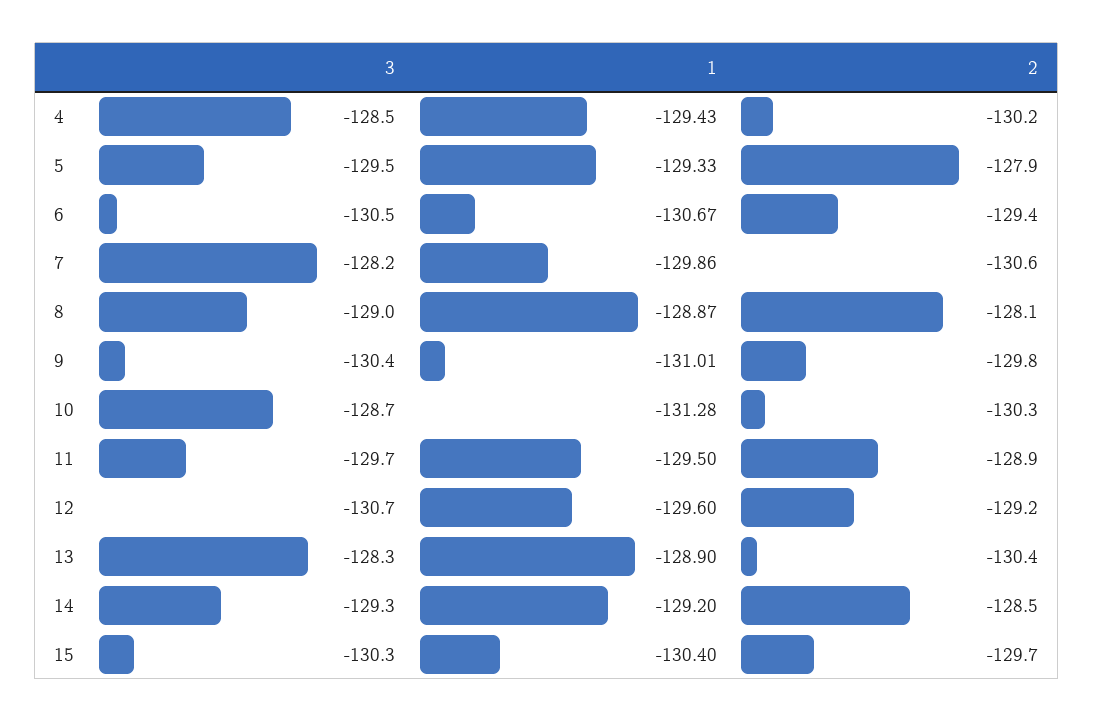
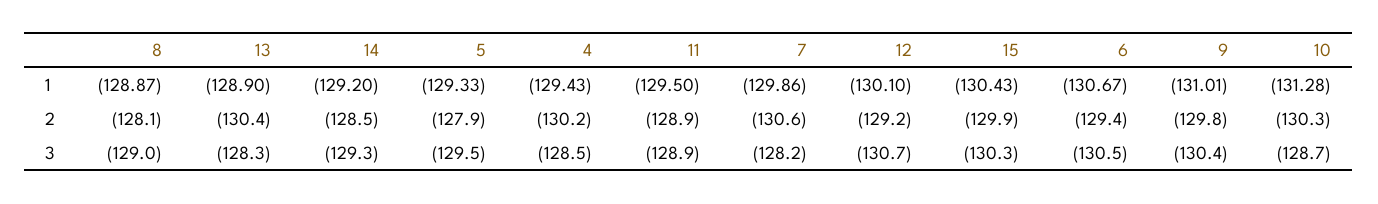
3, 11: -129.7 -> -128.9
1, 12: -129.6 -> -130.1
1, 15: -130.4 -> -130.43
2, 15: -129.7 -> -129.9

